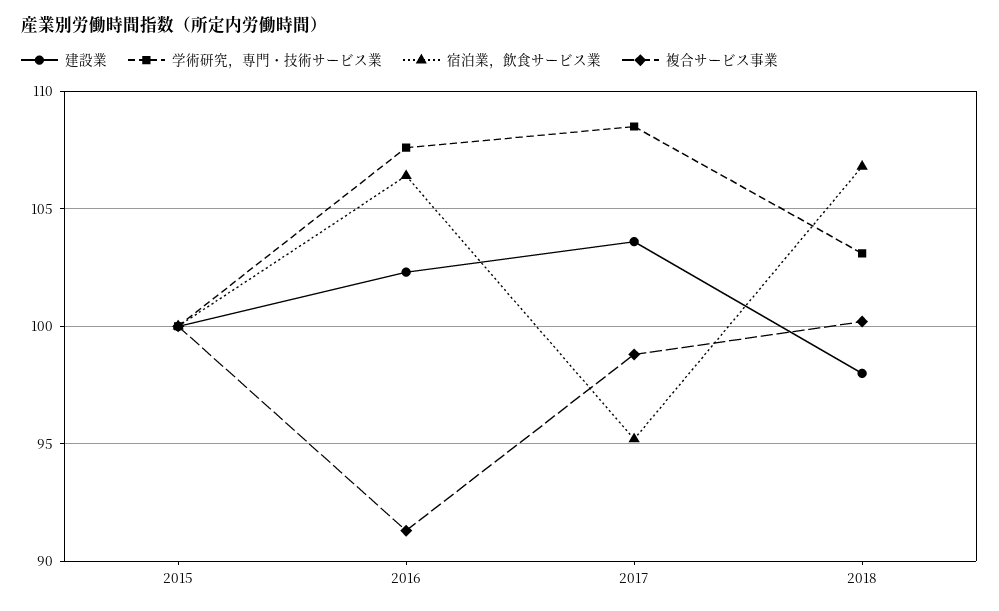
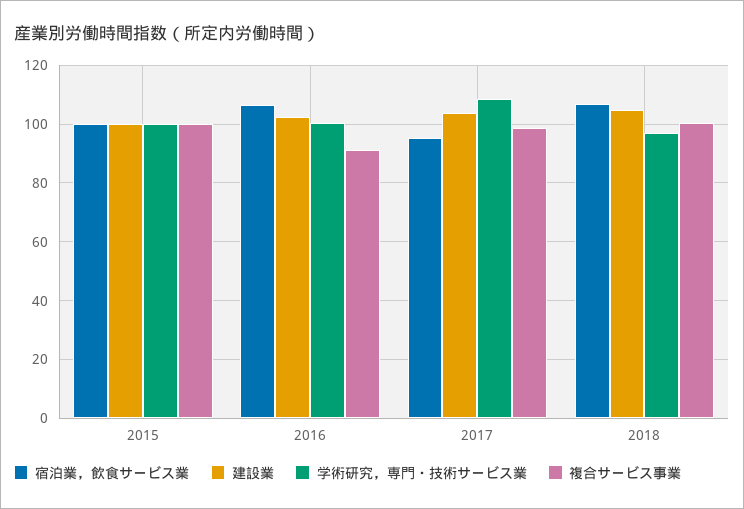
学術研究，専門・技術サービス業, 2016: 107.5 -> 100
建設業, 2018: 98 -> 105
学術研究，専門・技術サービス業, 2018: 103 -> 97.5

